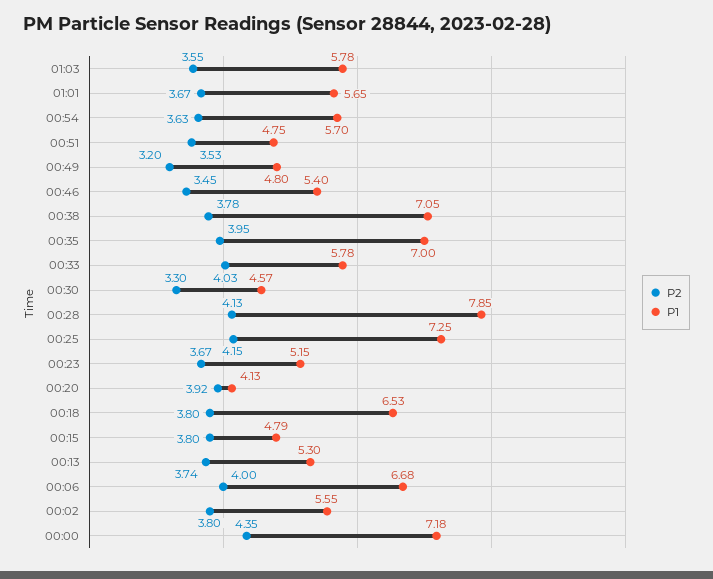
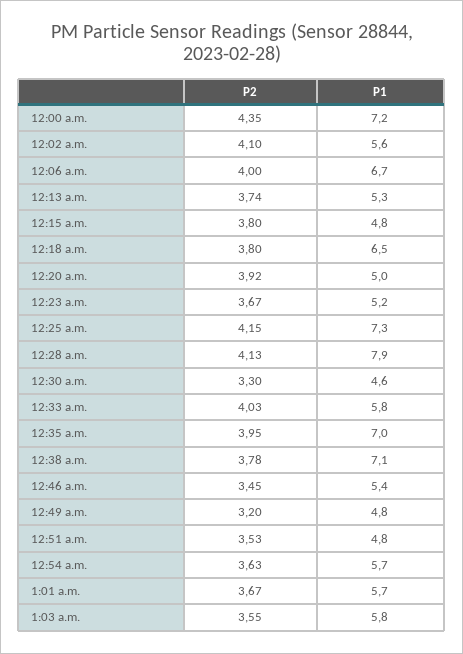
P1, 00:20: 4.13 -> 5
P2, 00:02: 3.8 -> 4.1

